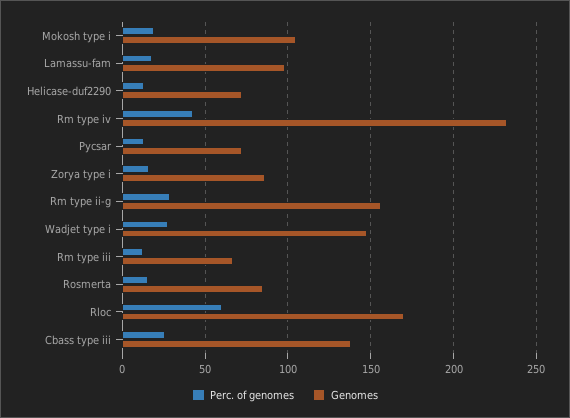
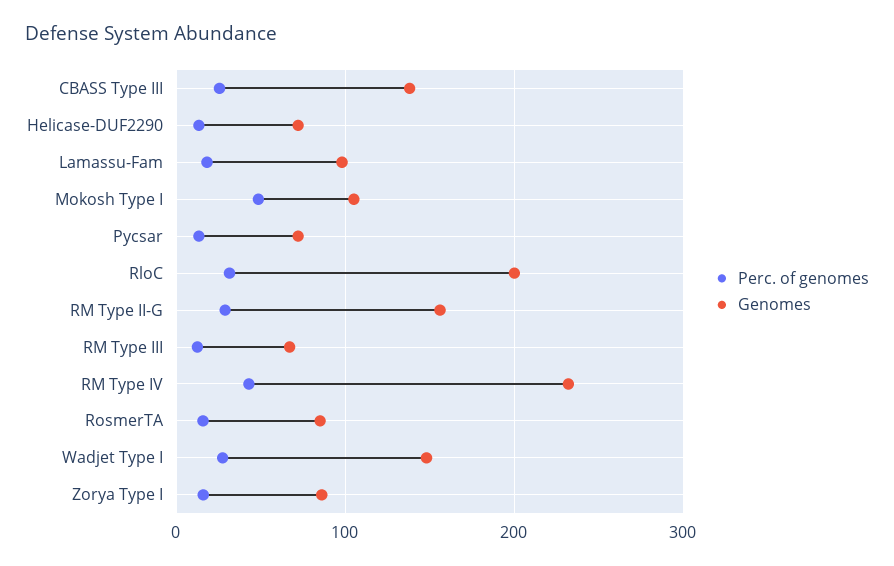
Perc. of genomes, Mokosh type i: 20 -> 50
Perc. of genomes, Rloc: 60 -> 30
Genomes, Rloc: 170 -> 200

